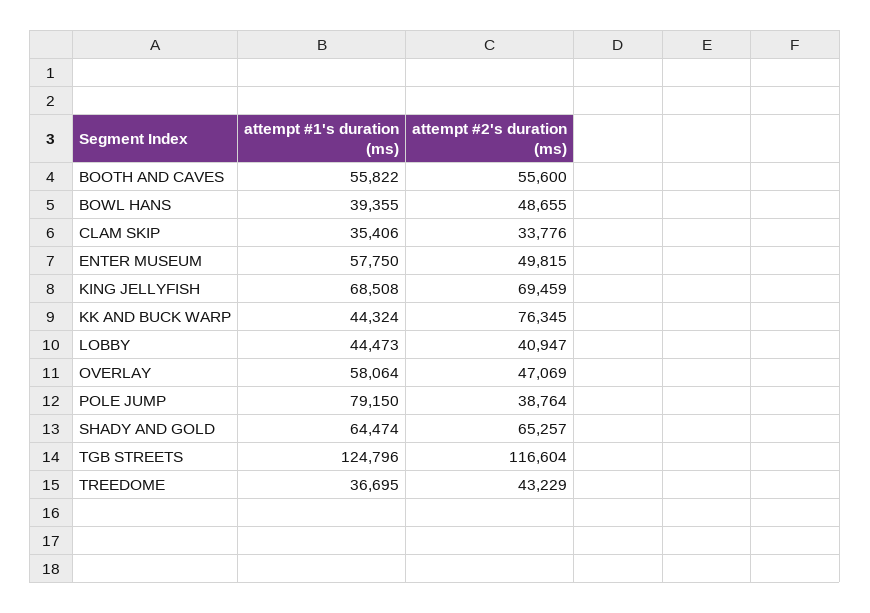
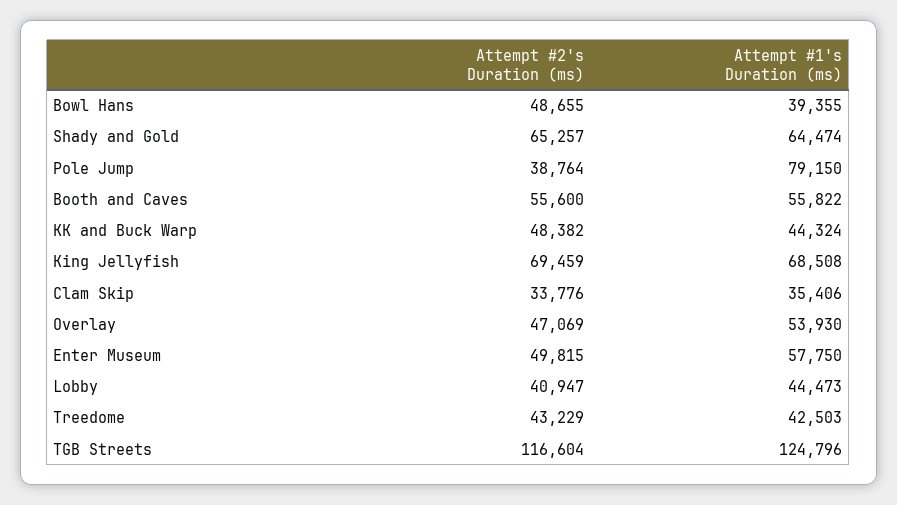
attempt #2's duration (ms), KK AND BUCK WARP: 76345 -> 48382
attempt #1's duration (ms), OVERLAY: 58064 -> 53930
attempt #1's duration (ms), TREEDOME: 36695 -> 42503

